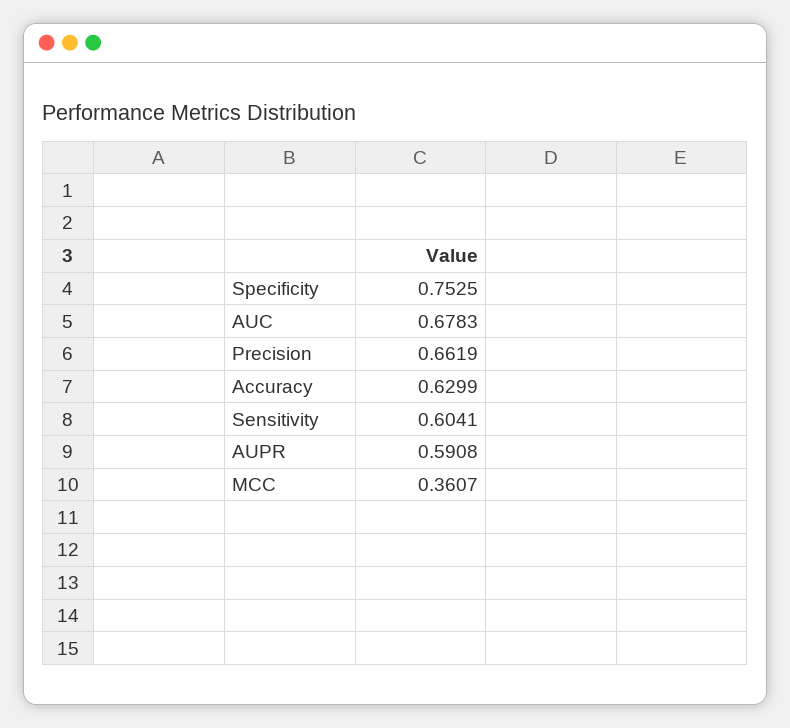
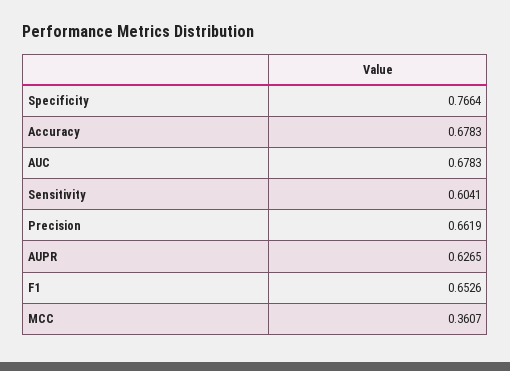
Specificity: 0.7525 -> 0.7664
Accuracy: 0.6299 -> 0.6783
AUPR: 0.5908 -> 0.6265
F1: none -> 0.6526

